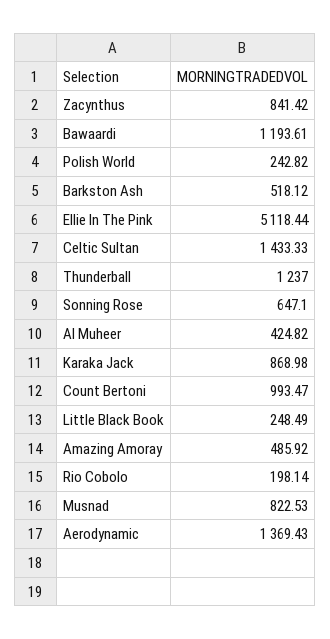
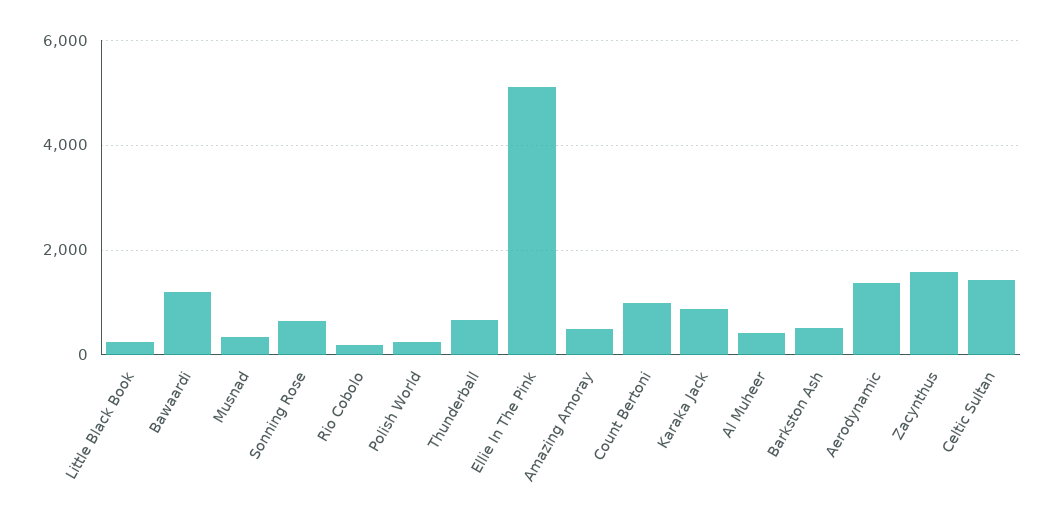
Zacynthus: 841.42 -> 1600
Thunderball: 1237 -> 600
Musnad: 822.53 -> 400

